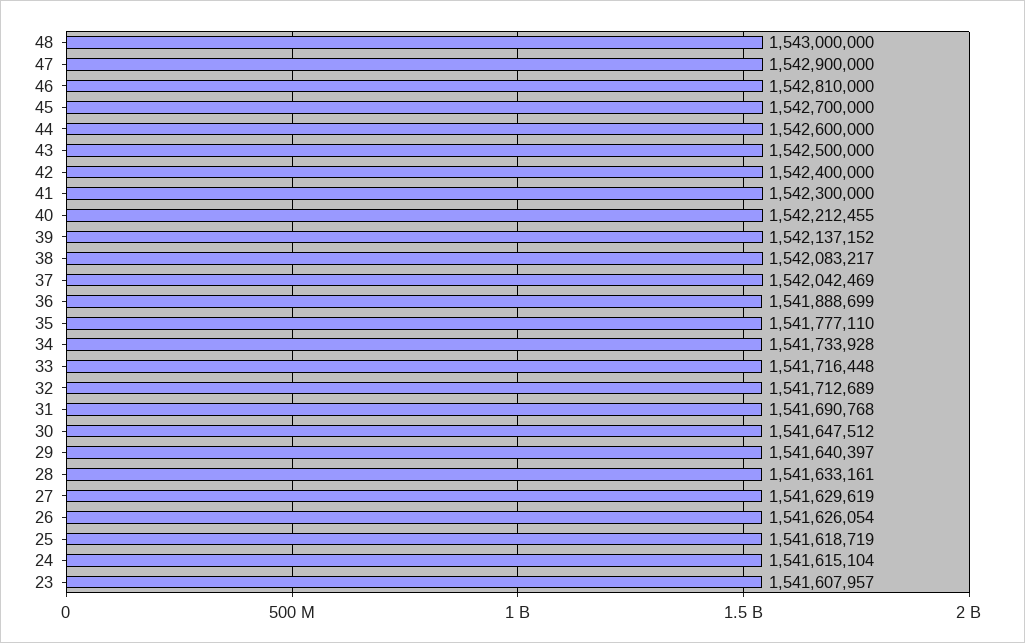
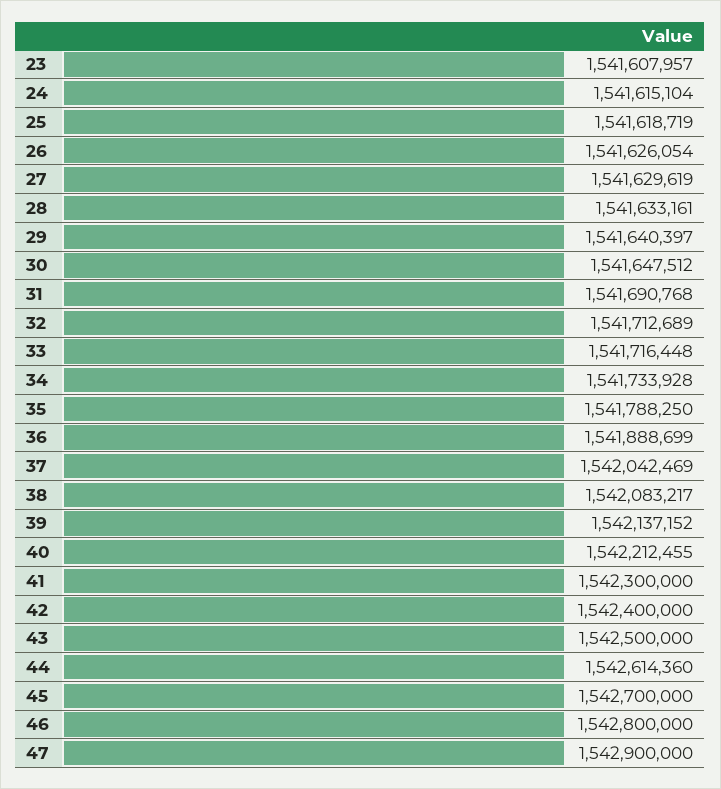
48: 1543000000 -> none
46: 1542810000 -> 1542800000
44: 1542600000 -> 1542614360
35: 1541777110 -> 1541788250

